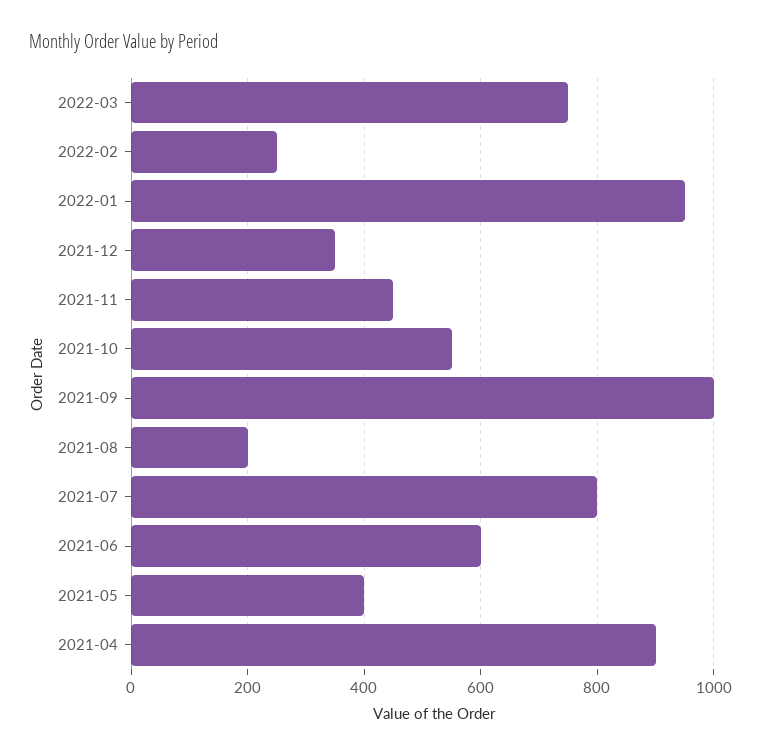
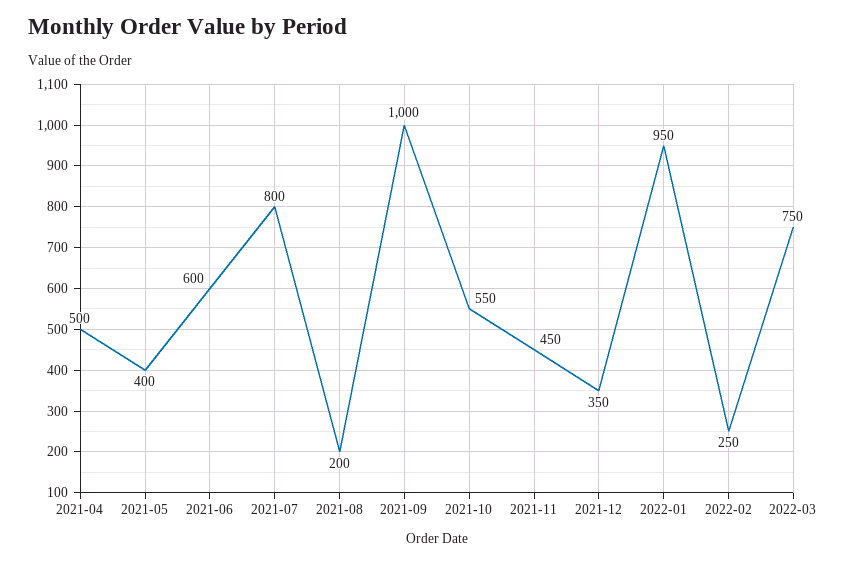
2021-04: 900 -> 500

